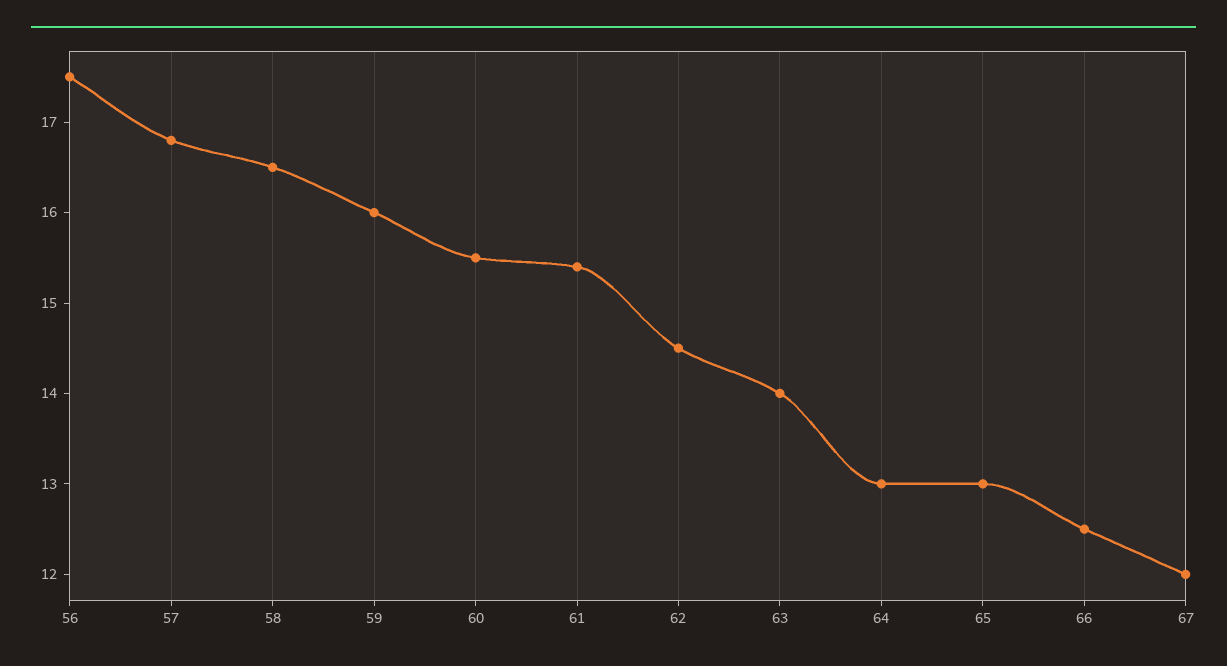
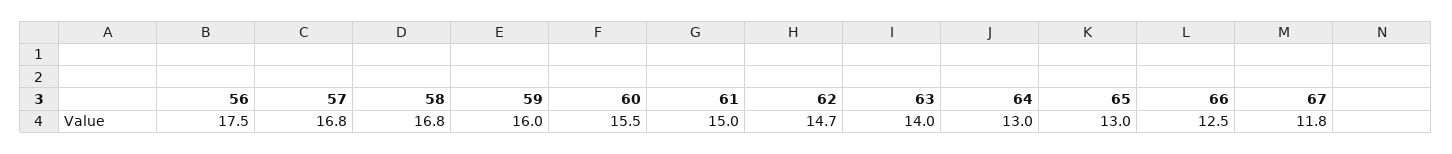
58: 16.5 -> 16.8
61: 15.4 -> 15
62: 14.5 -> 14.7
67: 12 -> 11.8

